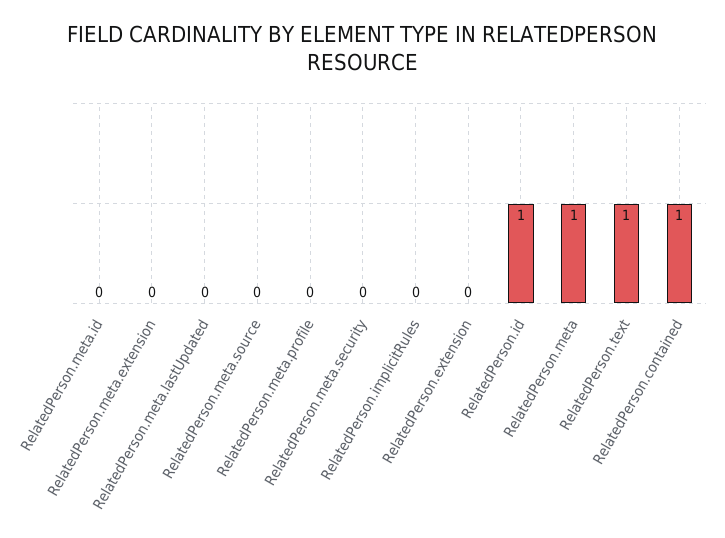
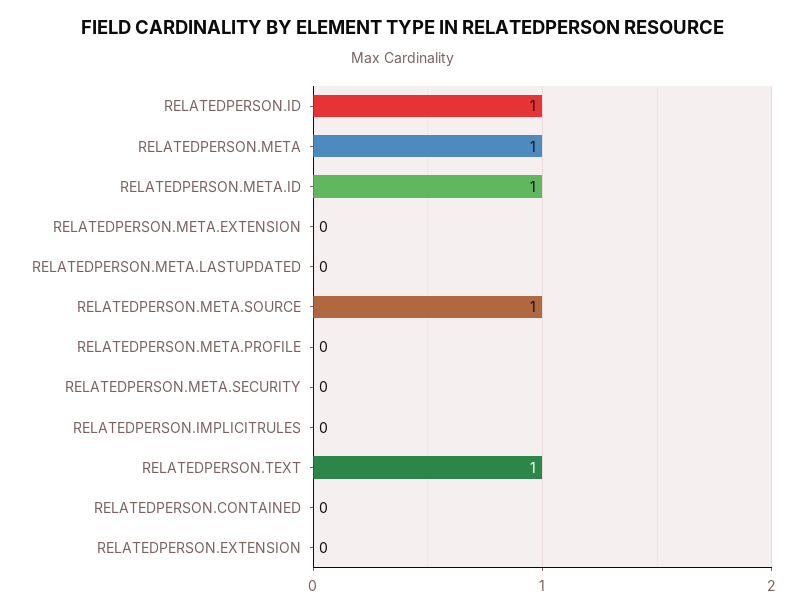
RelatedPerson.meta.id: 0 -> 1
RelatedPerson.meta.source: 0 -> 1
RelatedPerson.contained: 1 -> 0

